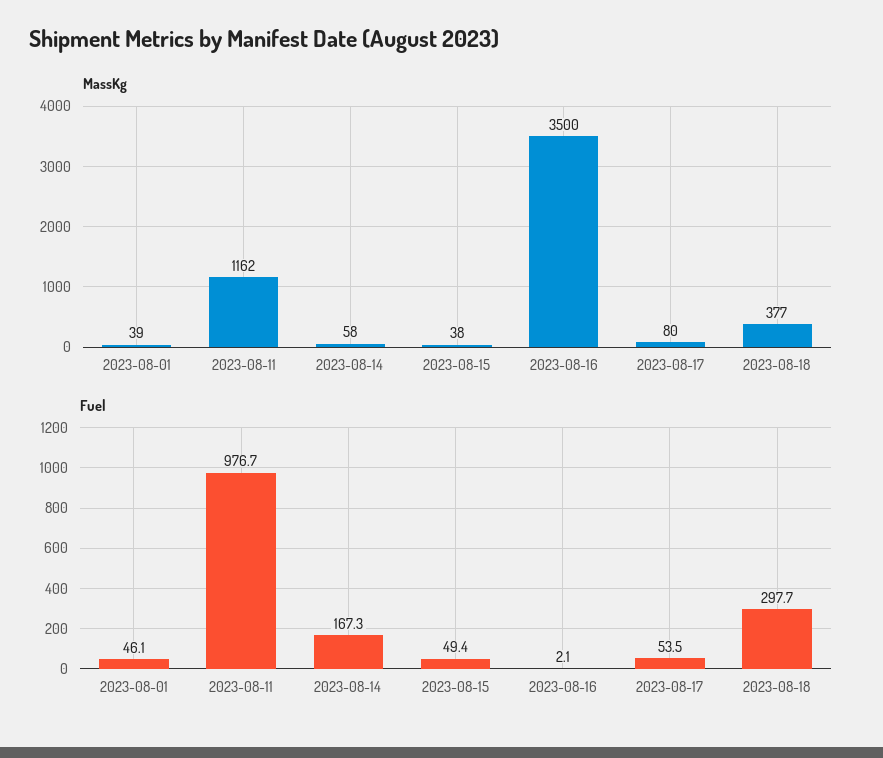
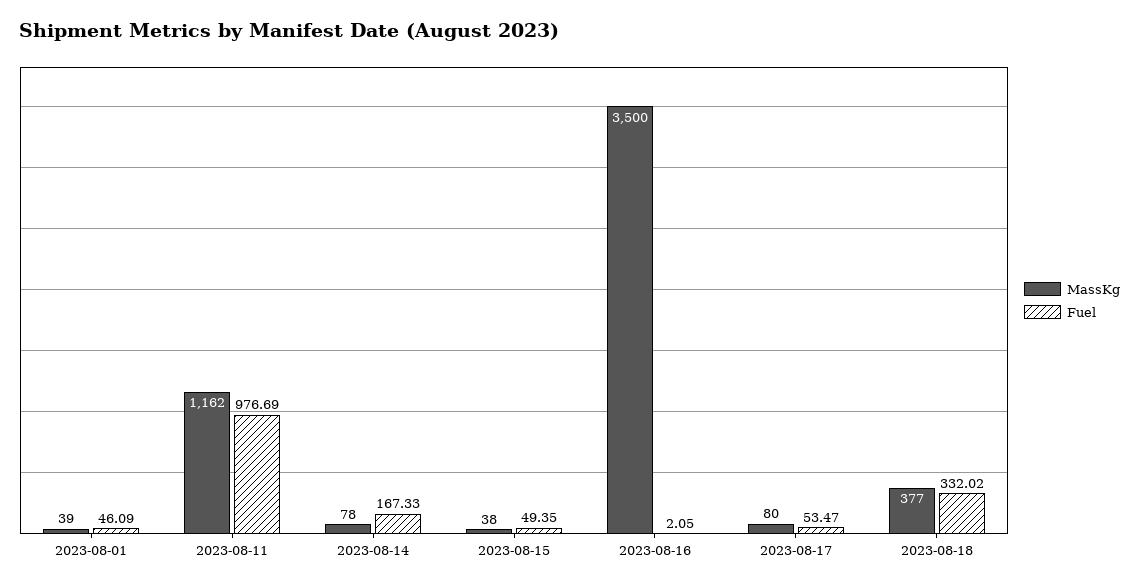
MassKg, 2023-08-14: 58 -> 78
Fuel, 2023-08-18: 297.7 -> 332.02

